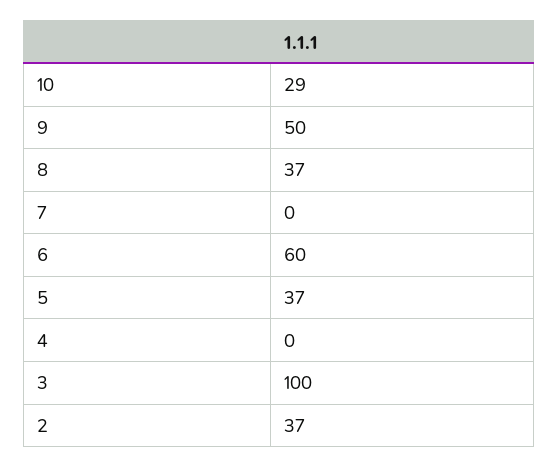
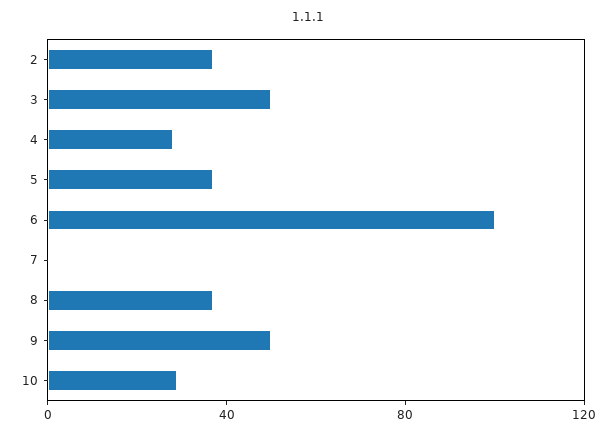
6: 60 -> 100
4: 0 -> 30
3: 100 -> 50

